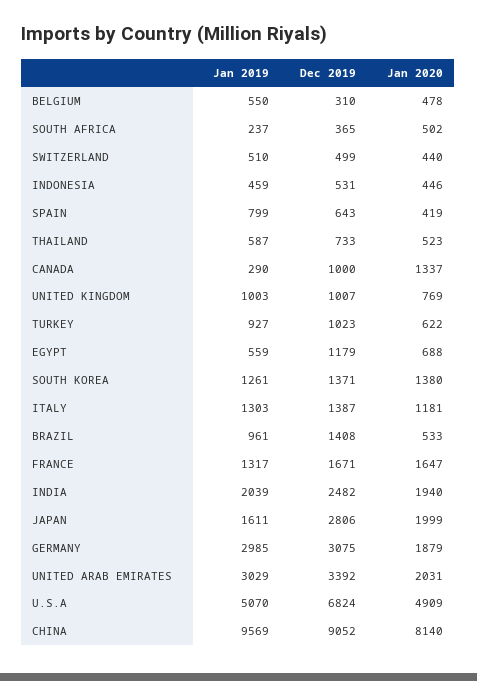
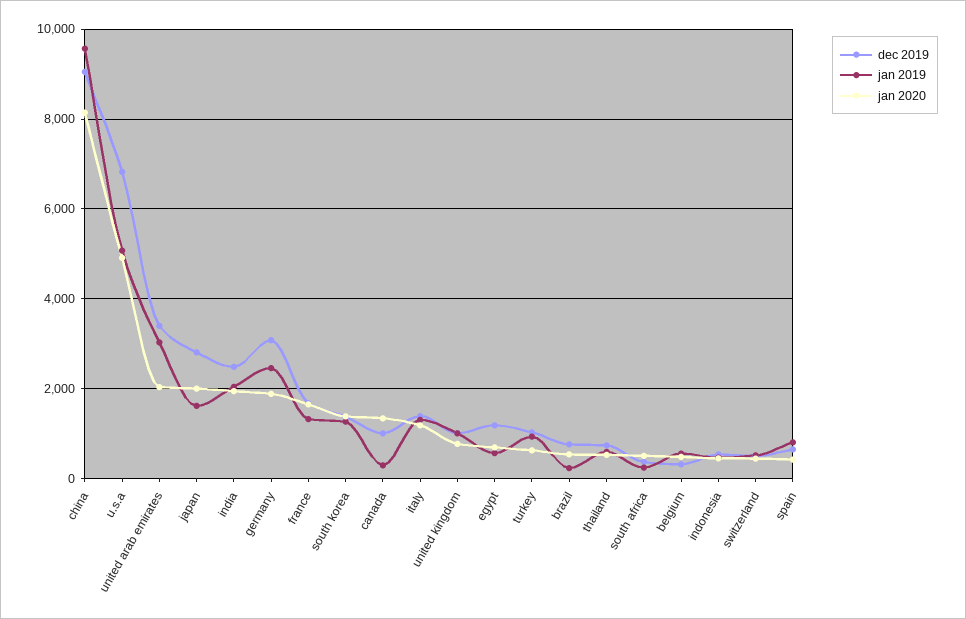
Jan 2019, BRAZIL: 961 -> 200
Dec 2019, BRAZIL: 1408 -> 800
Jan 2019, GERMANY: 2985 -> 2400

